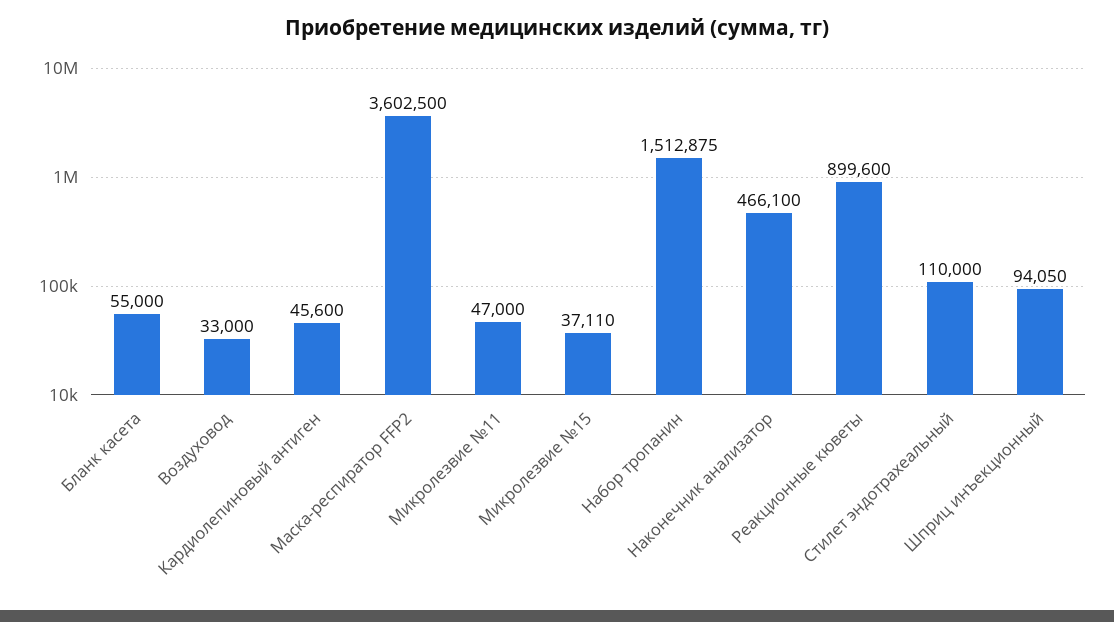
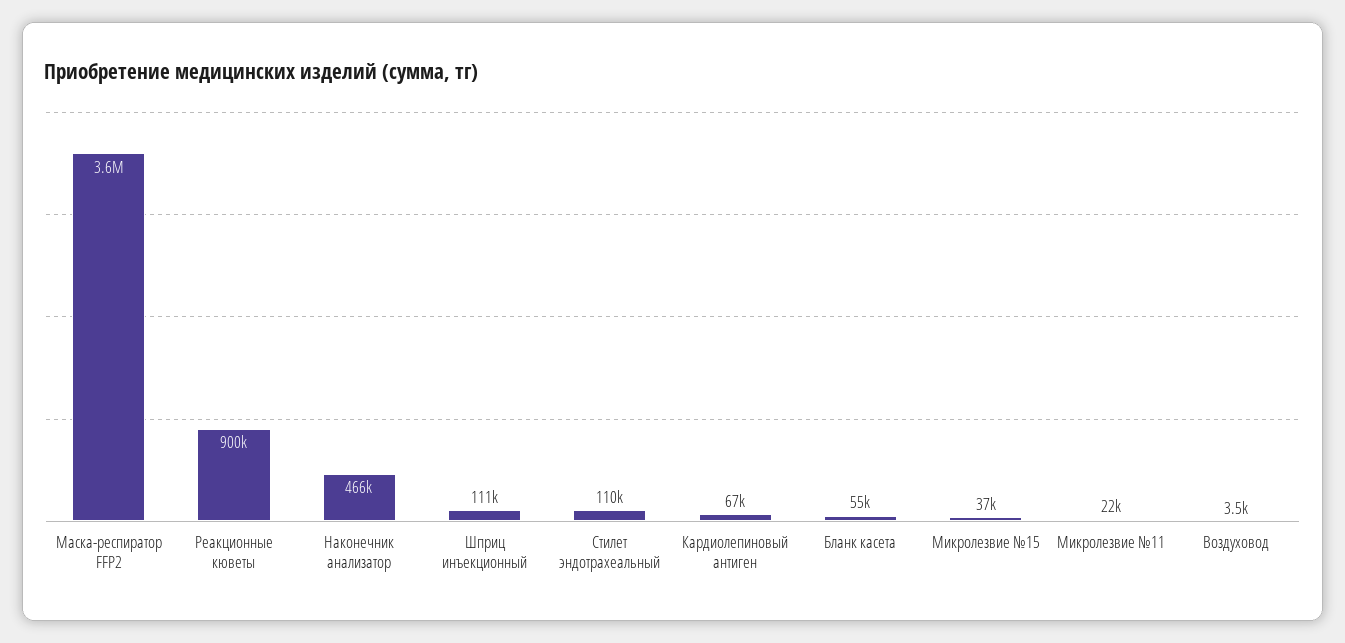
Воздуховод: 33000 -> 3500
Кардиолепиновый антиген: 45600 -> 67000
Микролезвие №11: 47000 -> 22000
Набор тропанин: 1512875 -> none
Шприц инъекционный: 94050 -> 111000

